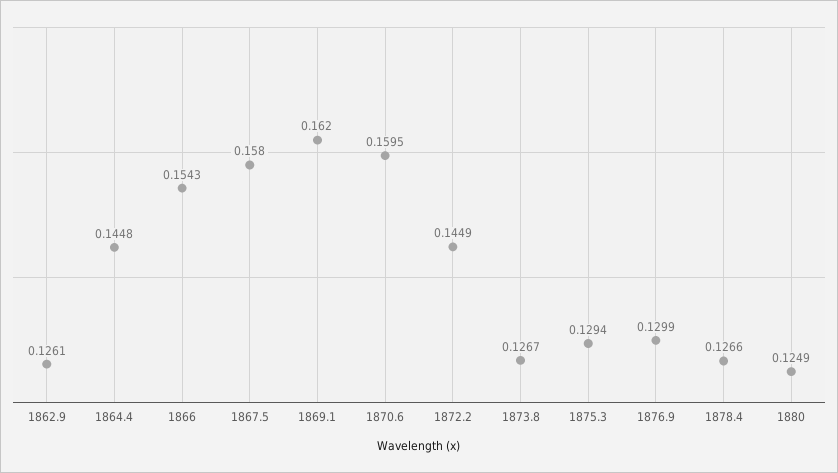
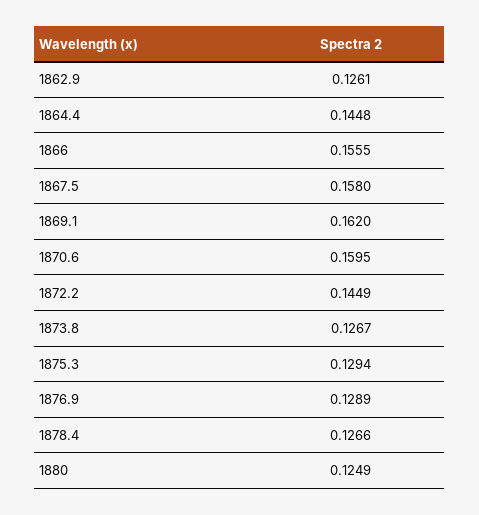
1866: 0.1543 -> 0.1555
1876.9: 0.1299 -> 0.1289

